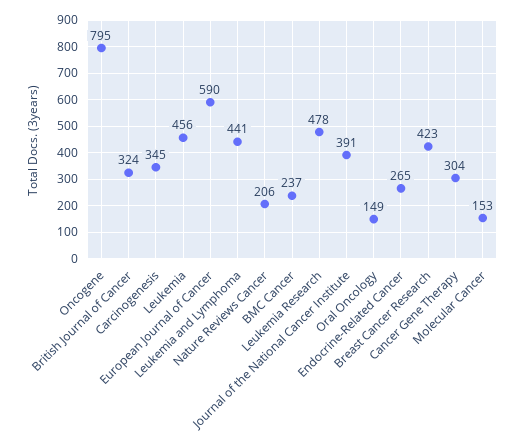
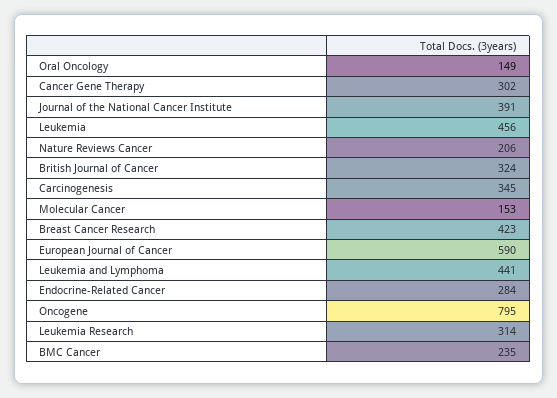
BMC Cancer: 237 -> 235
Leukemia Research: 478 -> 314
Endocrine-Related Cancer: 265 -> 284
Cancer Gene Therapy: 304 -> 302

